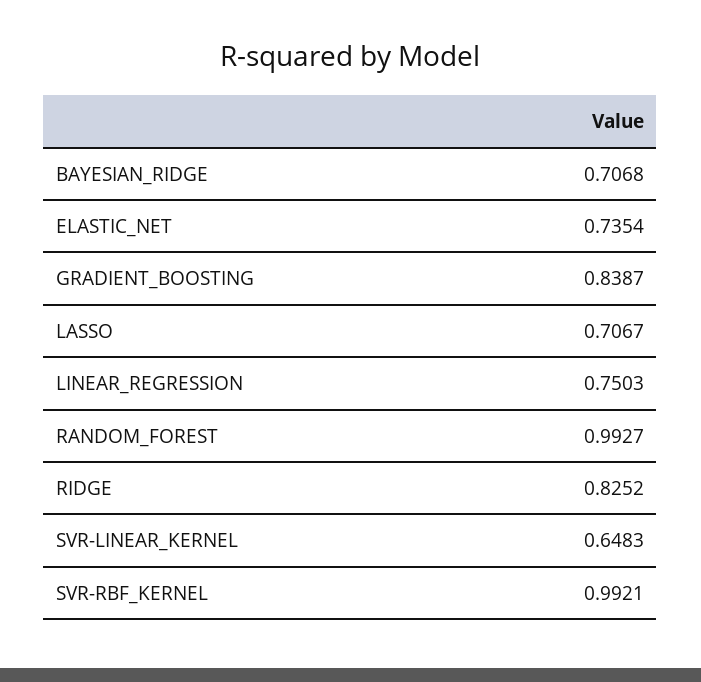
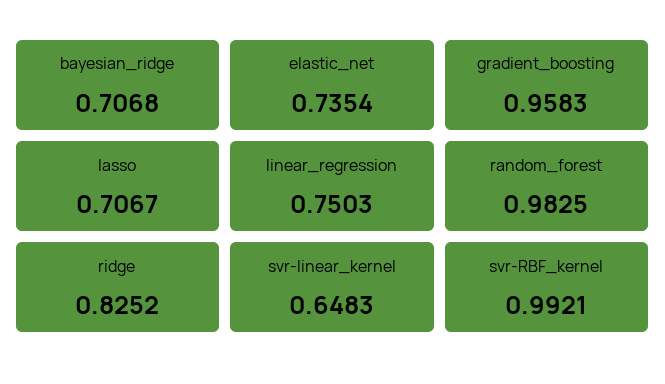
GRADIENT_BOOSTING: 0.8387 -> 0.9583
RANDOM_FOREST: 0.9927 -> 0.9825

